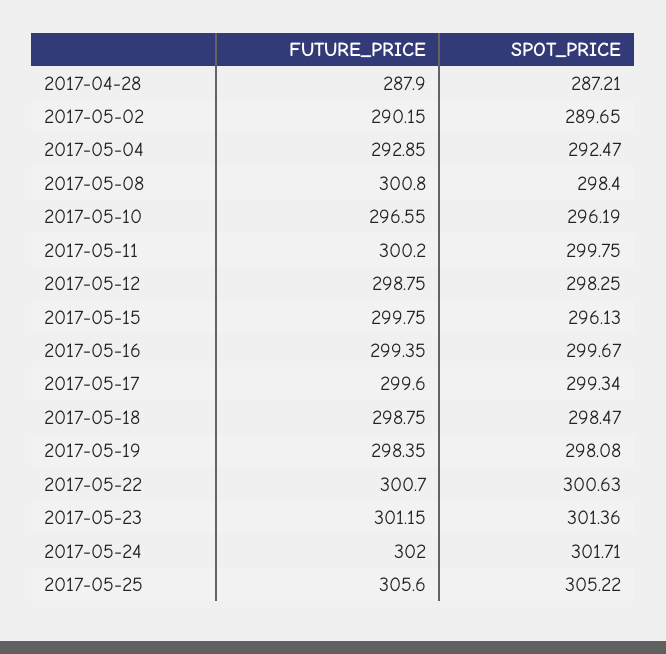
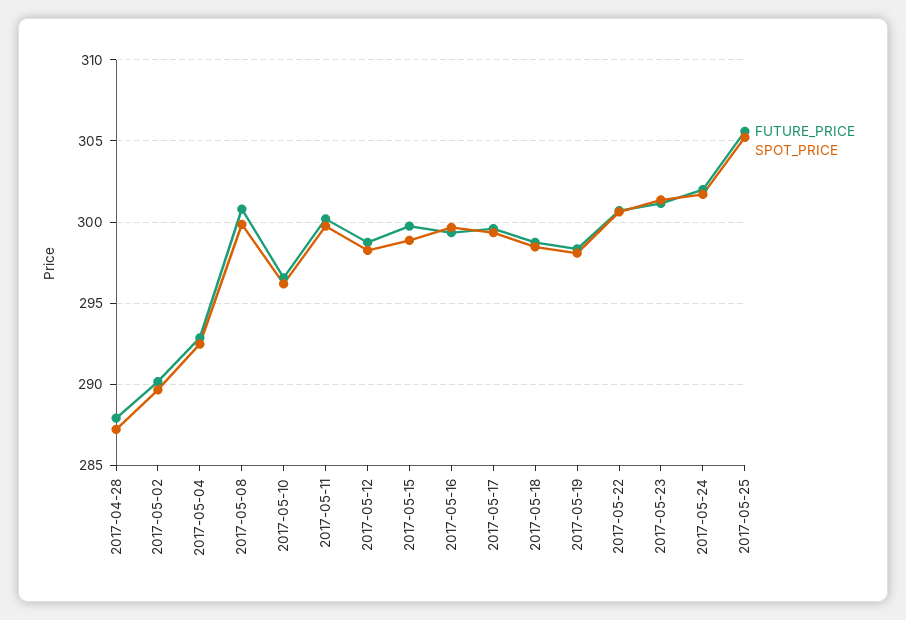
SPOT_PRICE, 2017-05-08: 298.4 -> 300
SPOT_PRICE, 2017-05-15: 296.13 -> 299

